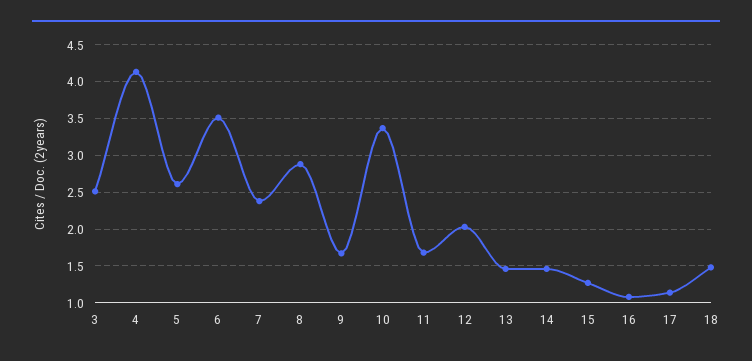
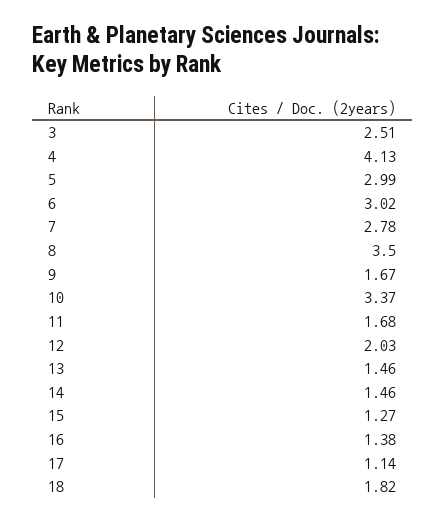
5: 2.6 -> 2.99
6: 3.5 -> 3.02
7: 2.4 -> 2.78
8: 2.9 -> 3.5
16: 1.1 -> 1.38
18: 1.5 -> 1.82

